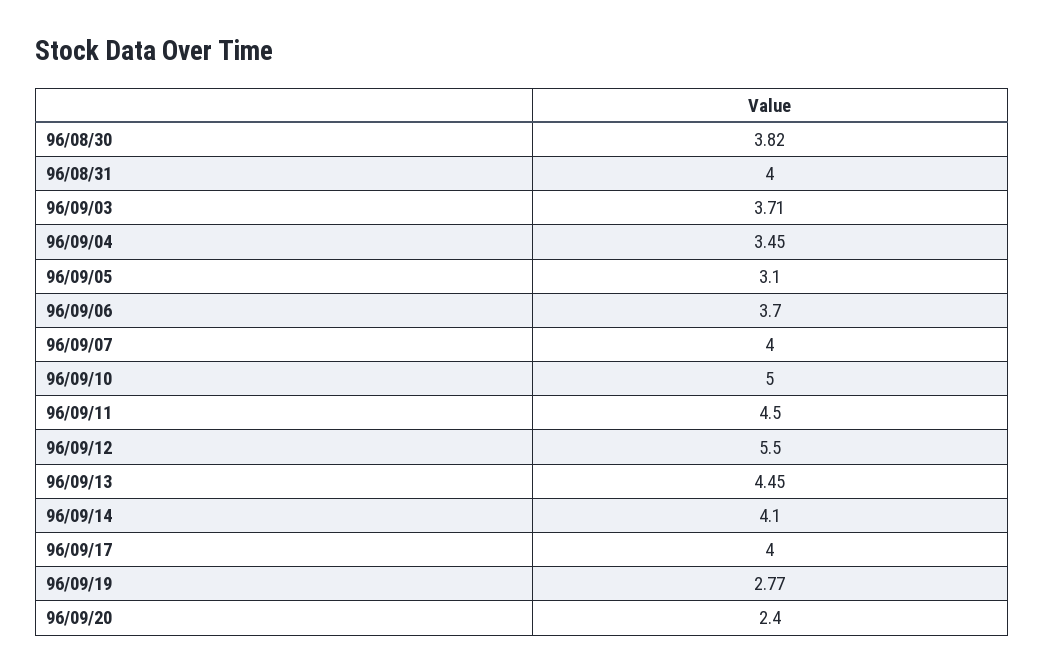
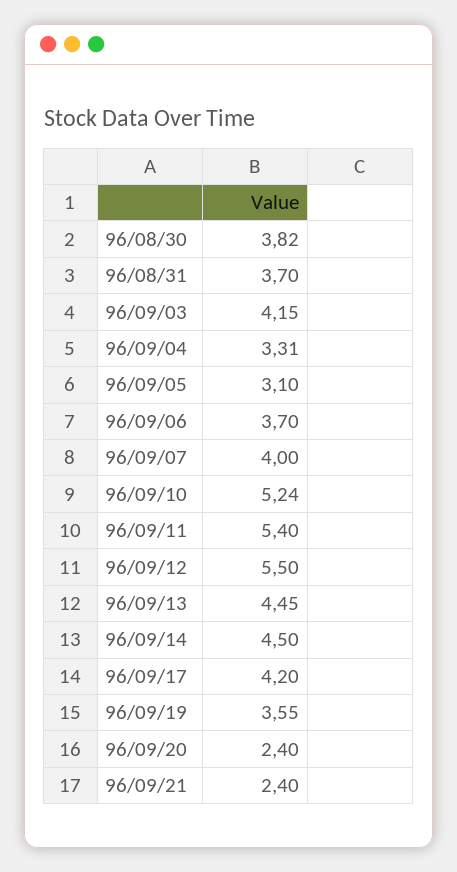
96/08/31: 4 -> 3.7
96/09/03: 3.71 -> 4.15
96/09/04: 3.45 -> 3.31
96/09/10: 5 -> 5.24
96/09/11: 4.5 -> 5.4
96/09/14: 4.1 -> 4.5
96/09/17: 4 -> 4.2
96/09/19: 2.77 -> 3.55
96/09/21: none -> 2.4

